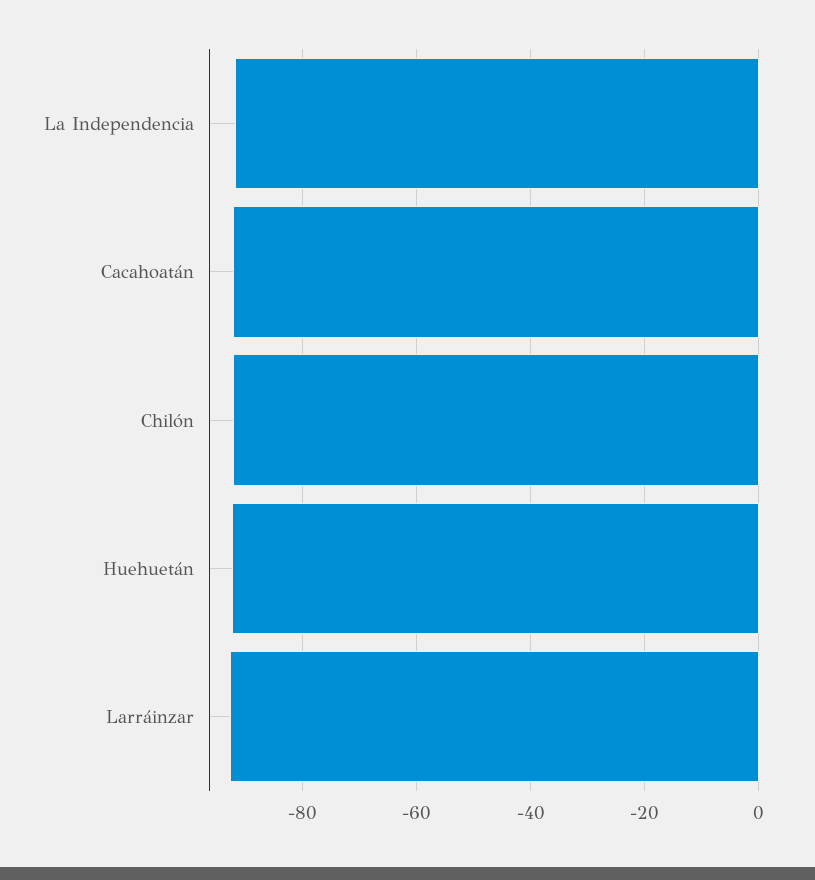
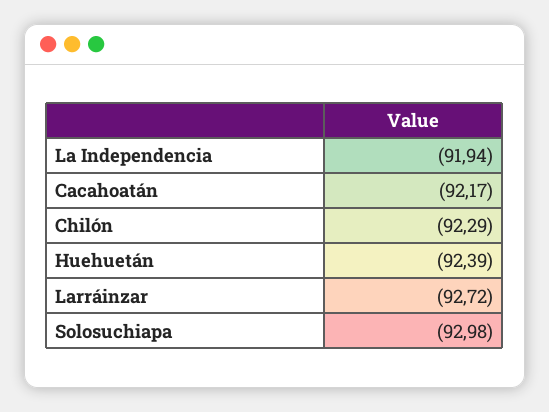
Solosuchiapa: none -> -92.98

